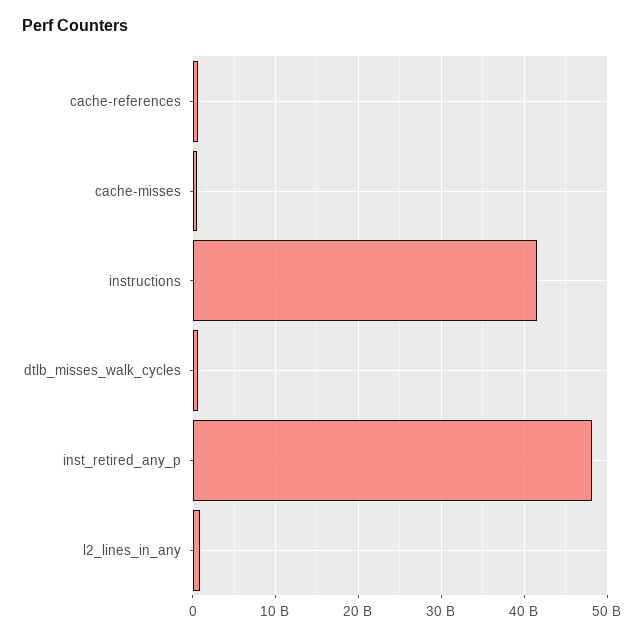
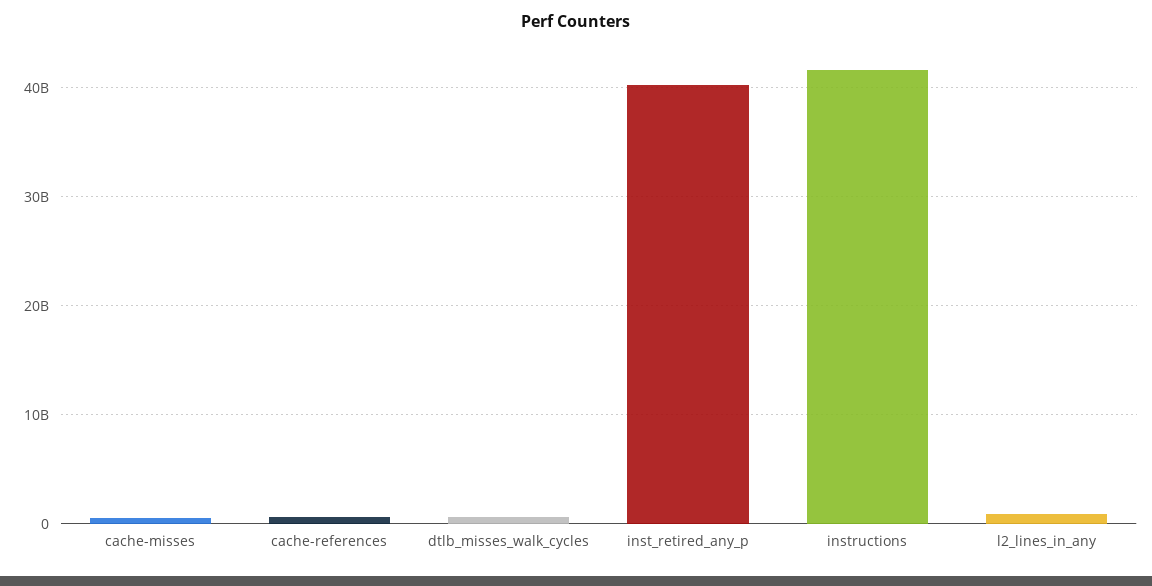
inst_retired_any_p: 48000000000 -> 40000000000

